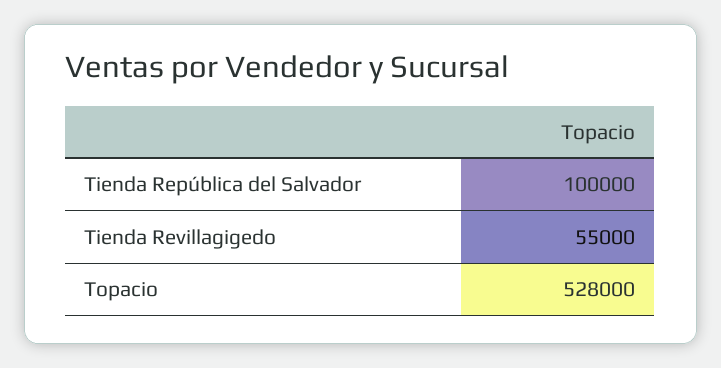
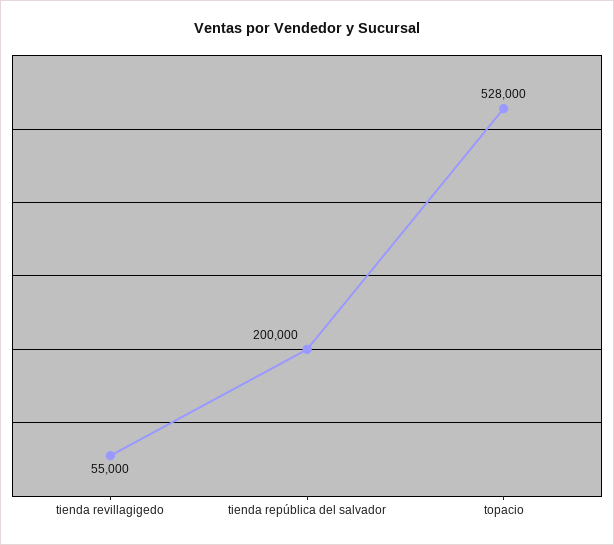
Tienda República del Salvador: 100000 -> 200000

